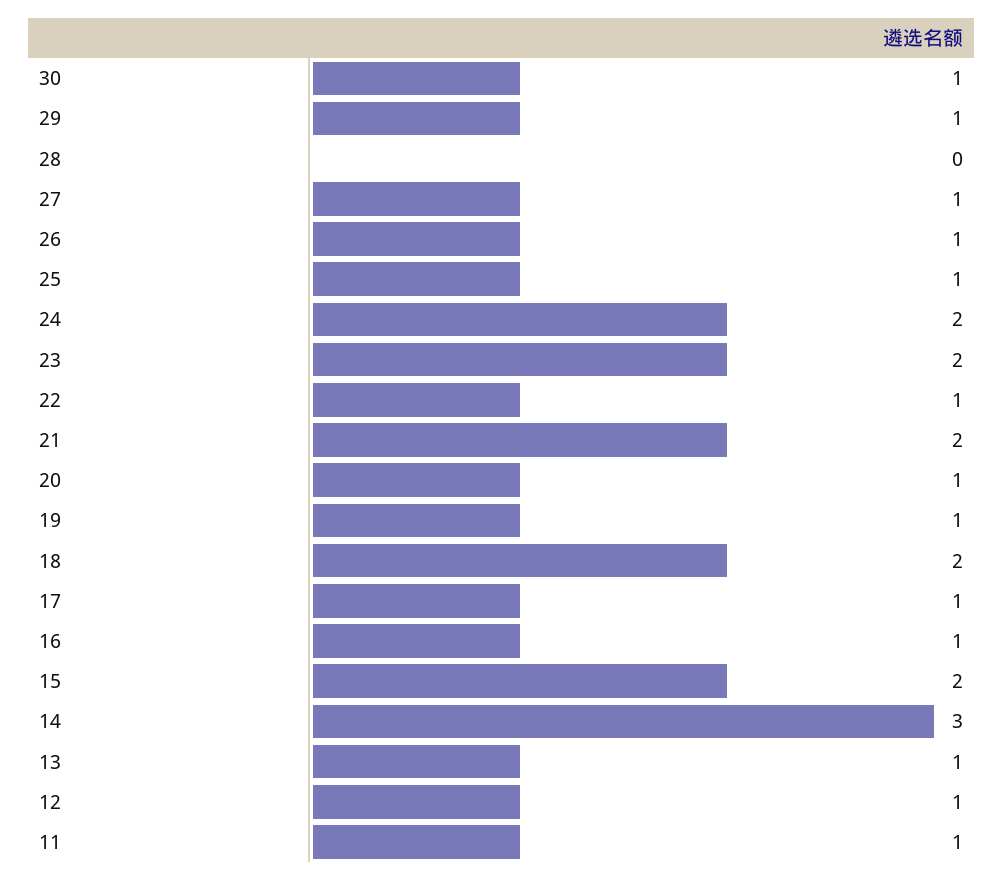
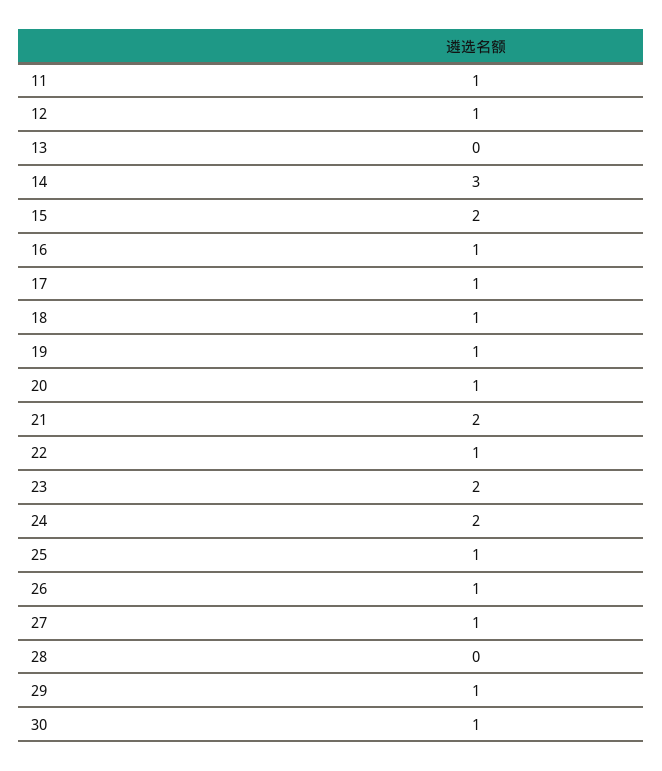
18: 2 -> 1
13: 1 -> 0

